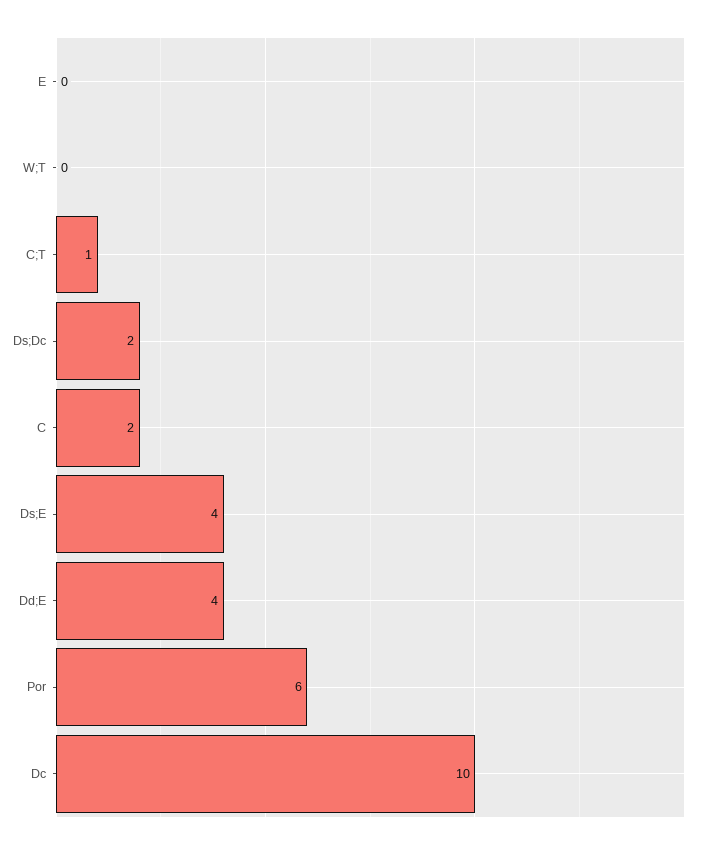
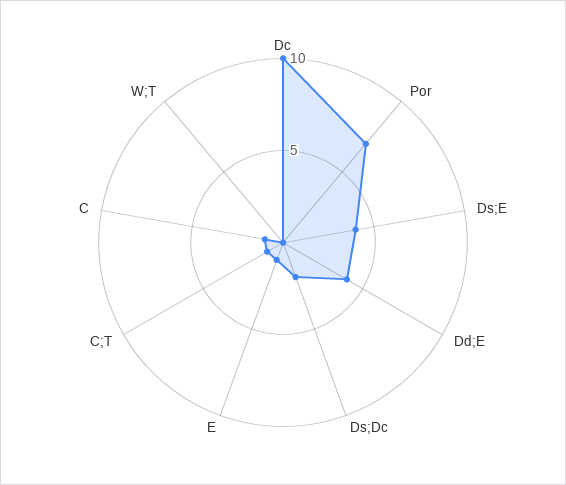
E: 0 -> 1
C: 2 -> 1
Por: 6 -> 7

